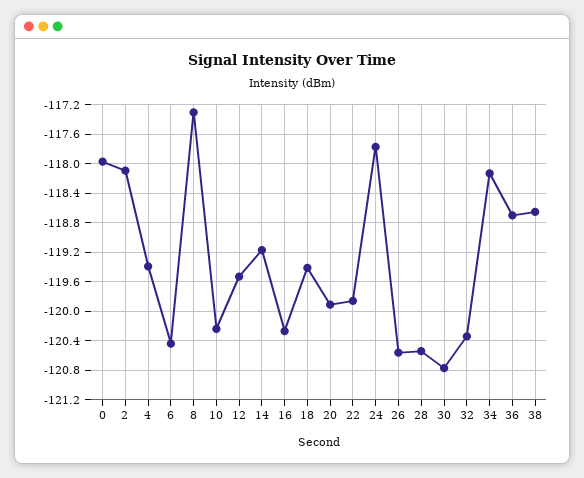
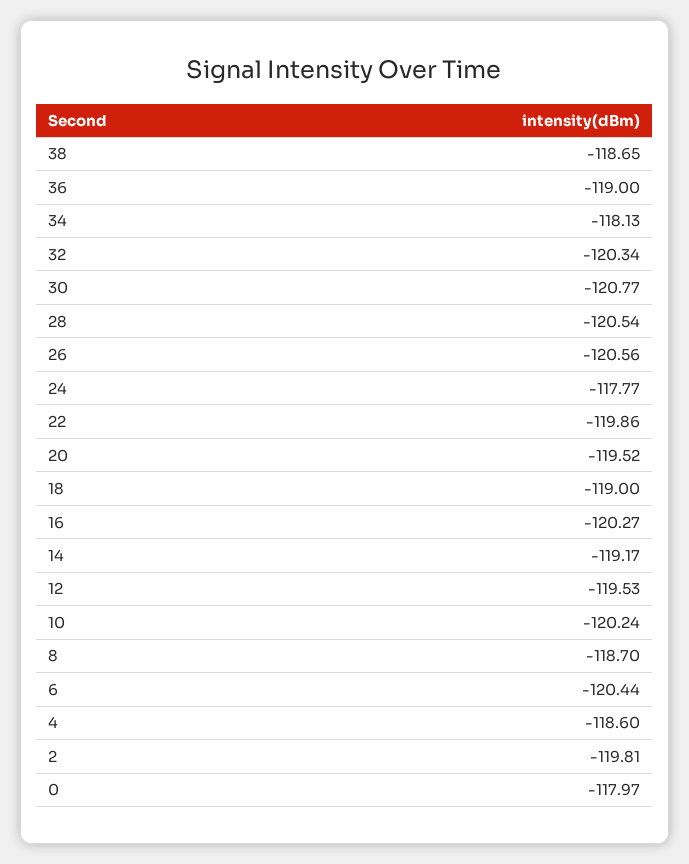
2: -118.1 -> -119.81
4: -119.4 -> -118.6
8: -117.3 -> -118.7
18: -119.4 -> -119
20: -119.9 -> -119.52
36: -118.7 -> -119

